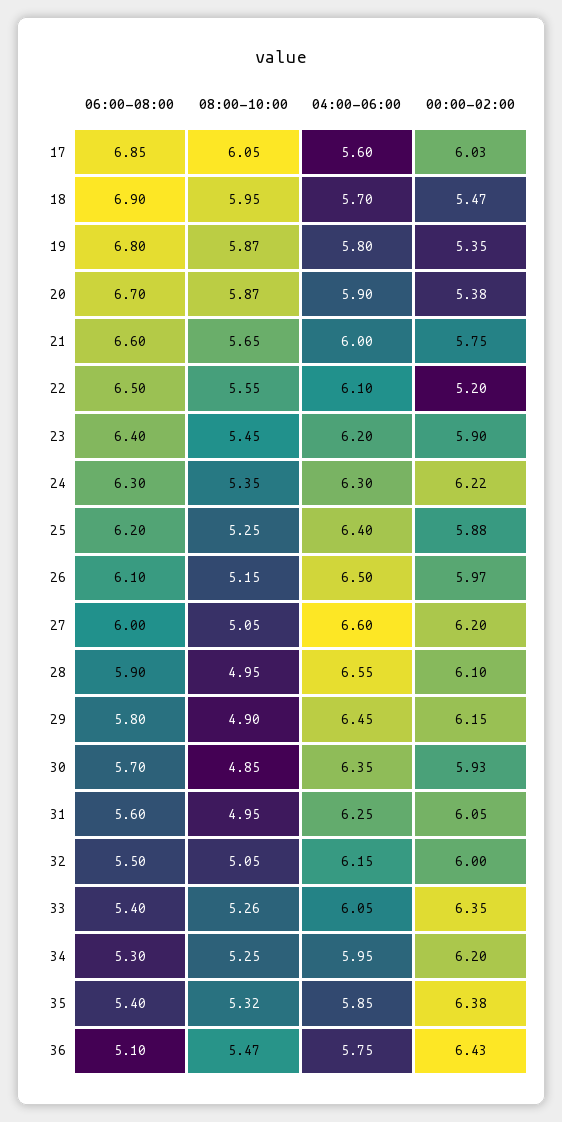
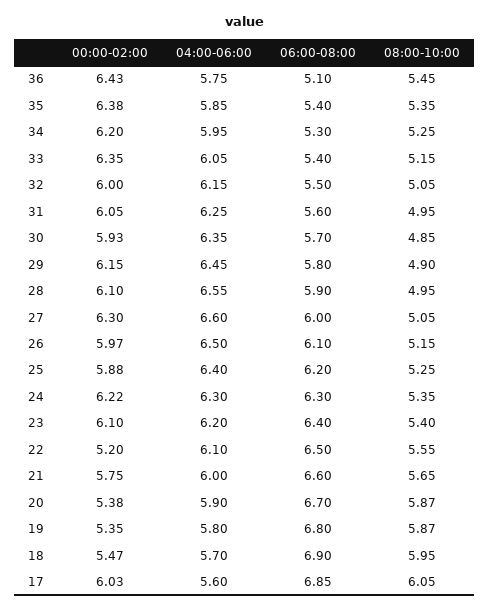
08:00-10:00, 23: 5.45 -> 5.4
00:00-02:00, 23: 5.9 -> 6.1
00:00-02:00, 27: 6.2 -> 6.3
08:00-10:00, 33: 5.26 -> 5.15
08:00-10:00, 35: 5.32 -> 5.35
08:00-10:00, 36: 5.47 -> 5.45

